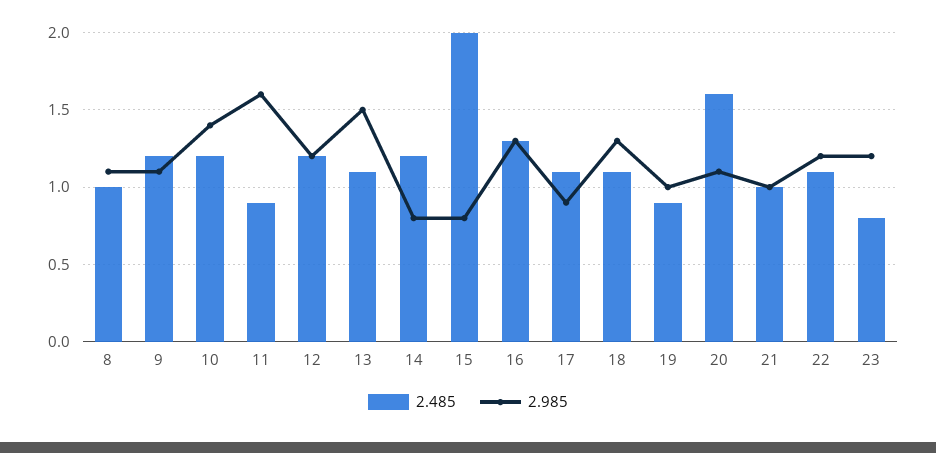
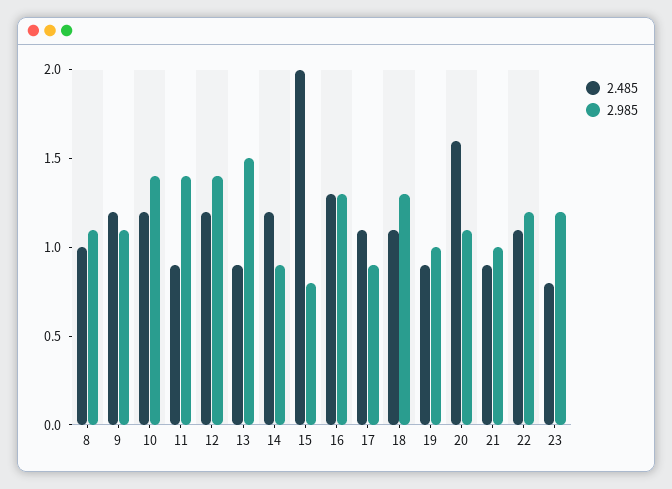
2.985, 11: 1.6 -> 1.4
2.985, 12: 1.2 -> 1.4
2.485, 13: 1.1 -> 0.9
2.985, 14: 0.8 -> 0.9
2.485, 21: 1 -> 0.9

